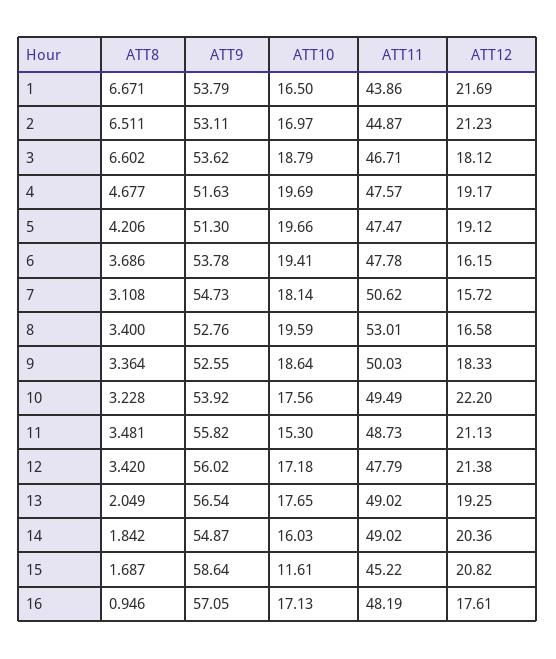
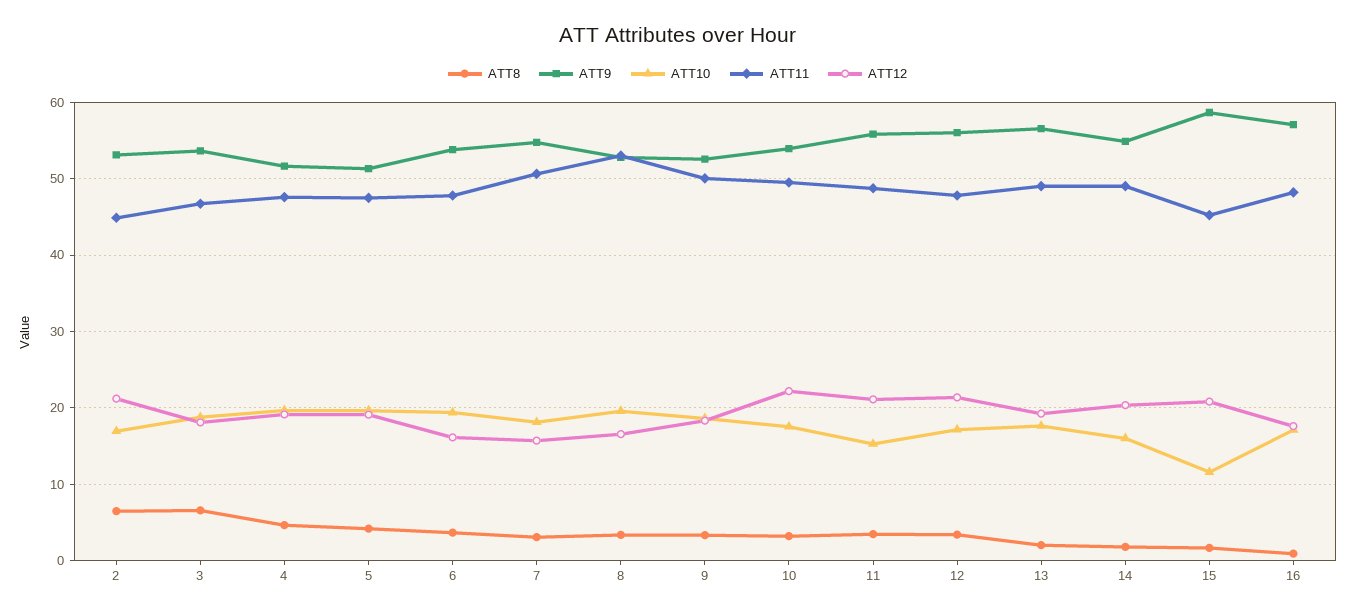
ATT8, 1: 6.671 -> none
ATT9, 1: 53.79 -> none
ATT10, 1: 16.5 -> none
ATT11, 1: 43.86 -> none
ATT12, 1: 21.69 -> none

